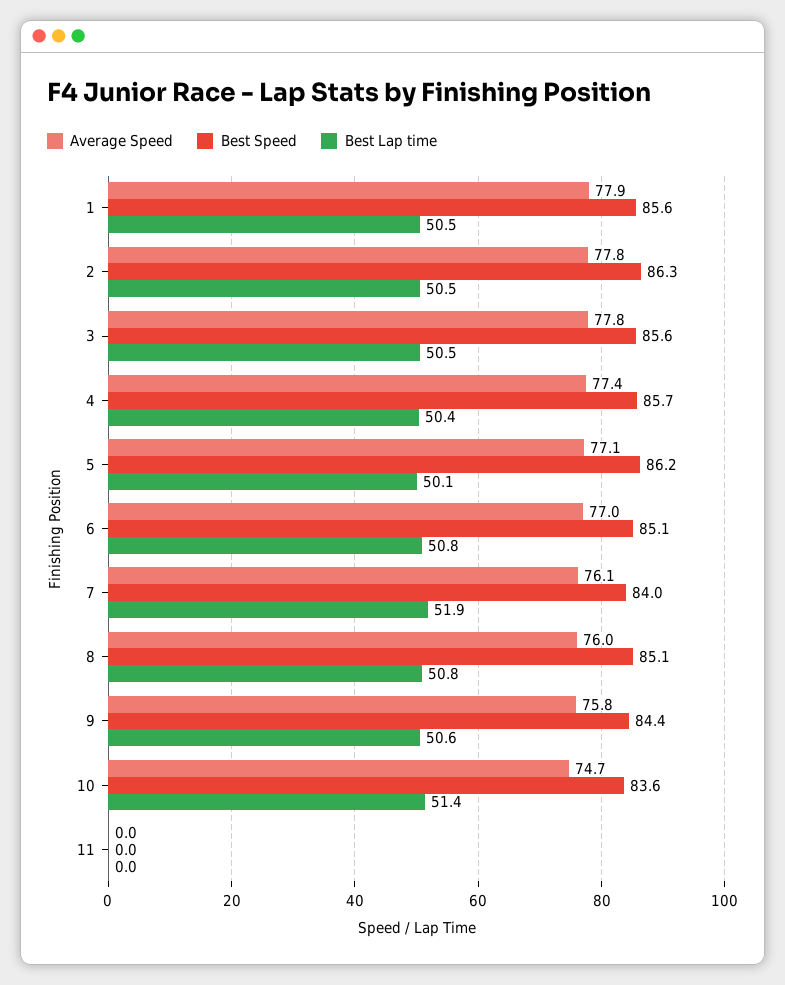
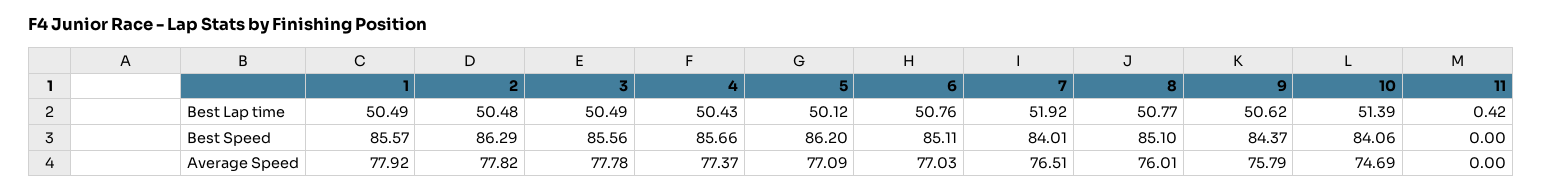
Average Speed, 7: 76.1 -> 76.51
Best Speed, 10: 83.6 -> 84.06
Best Lap time, 11: 0 -> 0.42

